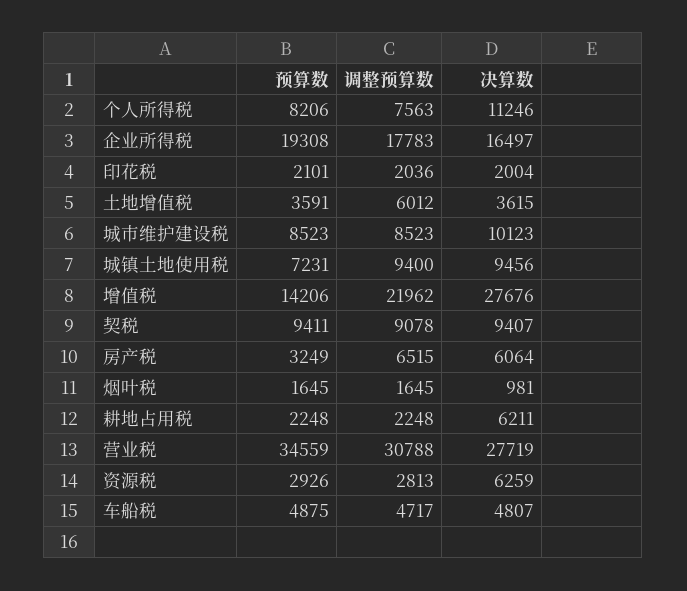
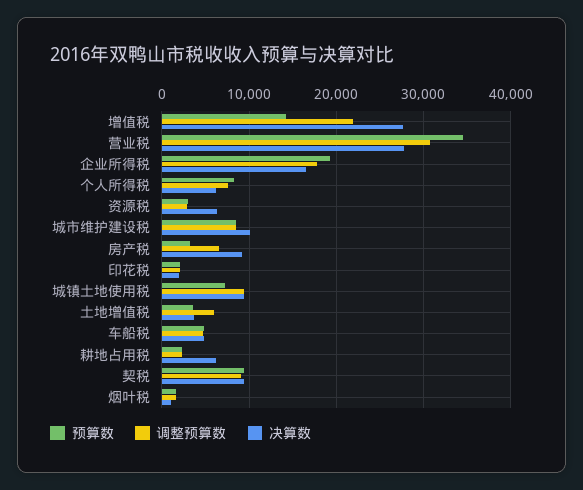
决算数, 个人所得税: 11246 -> 6000
决算数, 房产税: 6064 -> 9000

